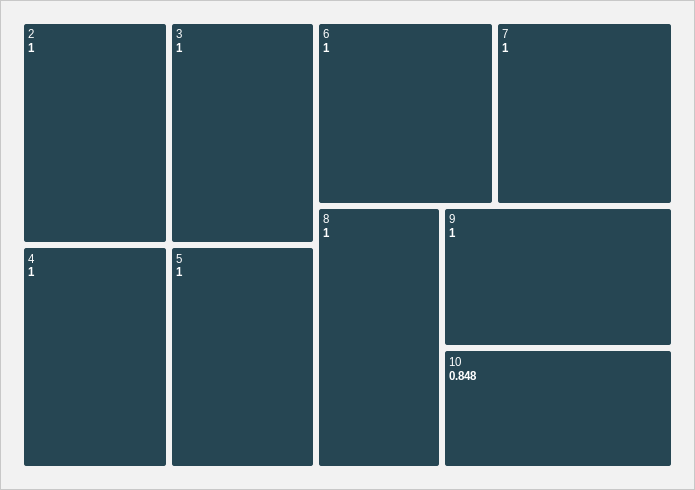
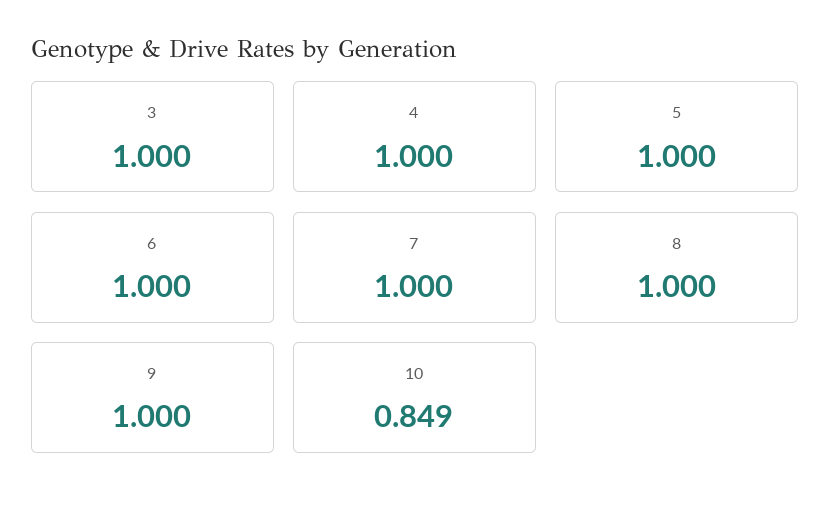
2: 1 -> none
10: 0.848 -> 0.849

